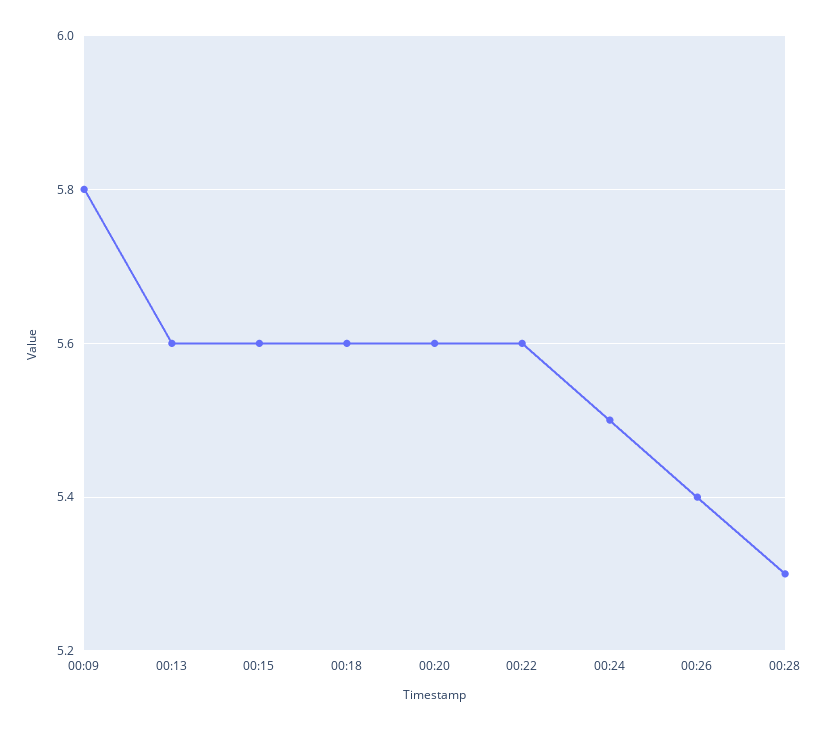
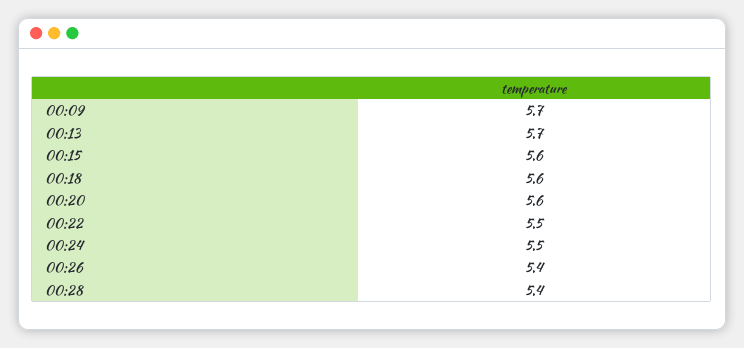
00:09: 5.8 -> 5.7
00:13: 5.6 -> 5.7
00:22: 5.6 -> 5.5
00:28: 5.3 -> 5.4

